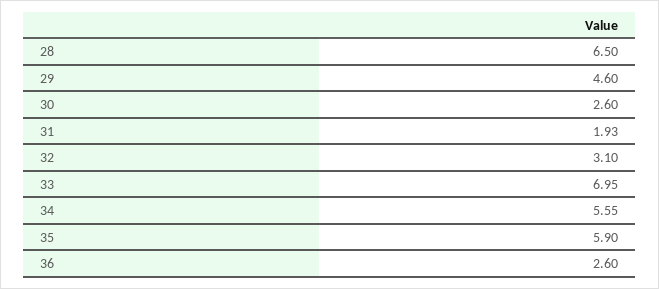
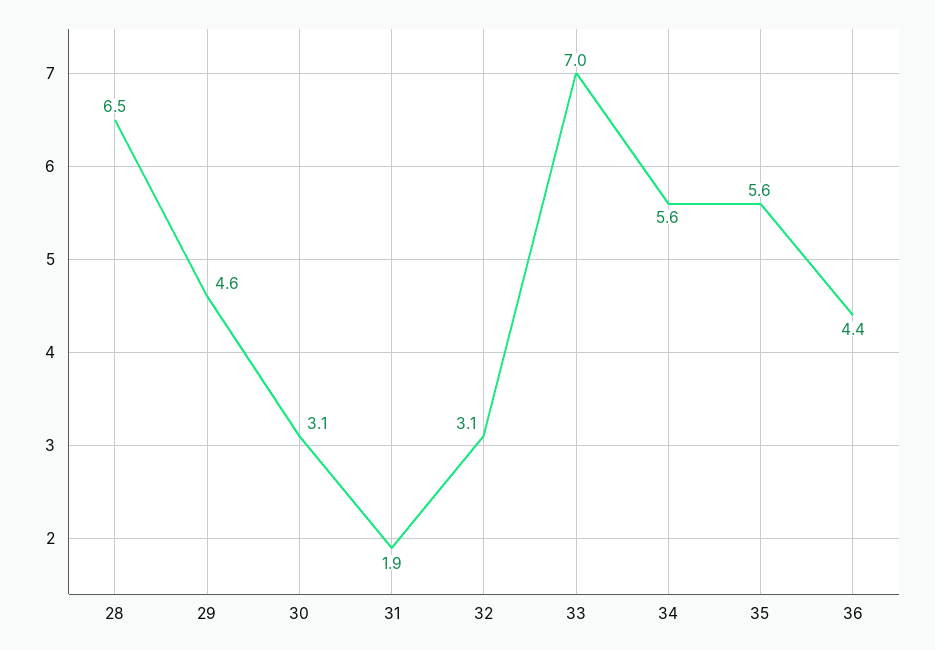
30: 2.6 -> 3.1
35: 5.9 -> 5.6
36: 2.6 -> 4.4

